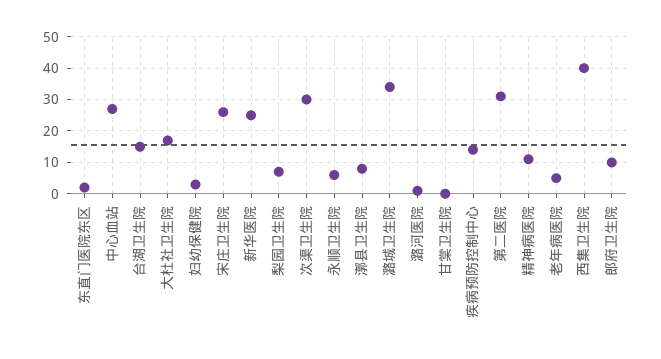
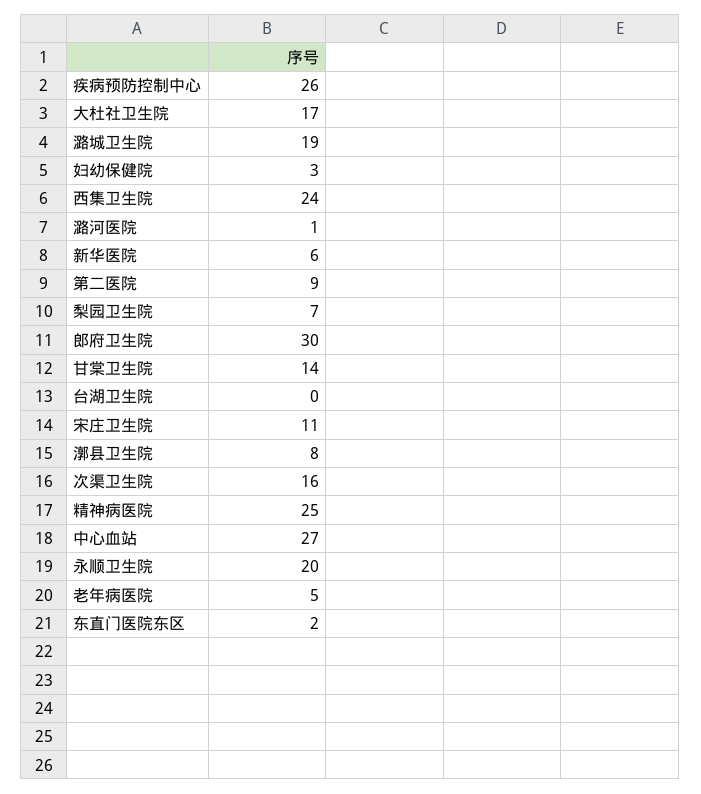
台湖卫生院: 15 -> 0
宋庄卫生院: 25 -> 11
新华医院: 25 -> 6
次渠卫生院: 30 -> 16
永顺卫生院: 5 -> 20
潞城卫生院: 35 -> 19
甘棠卫生院: 0 -> 14
疾病预防控制中心: 15 -> 26
第二医院: 30 -> 9
精神病医院: 10 -> 25
西集卫生院: 40 -> 24
郎府卫生院: 10 -> 30

